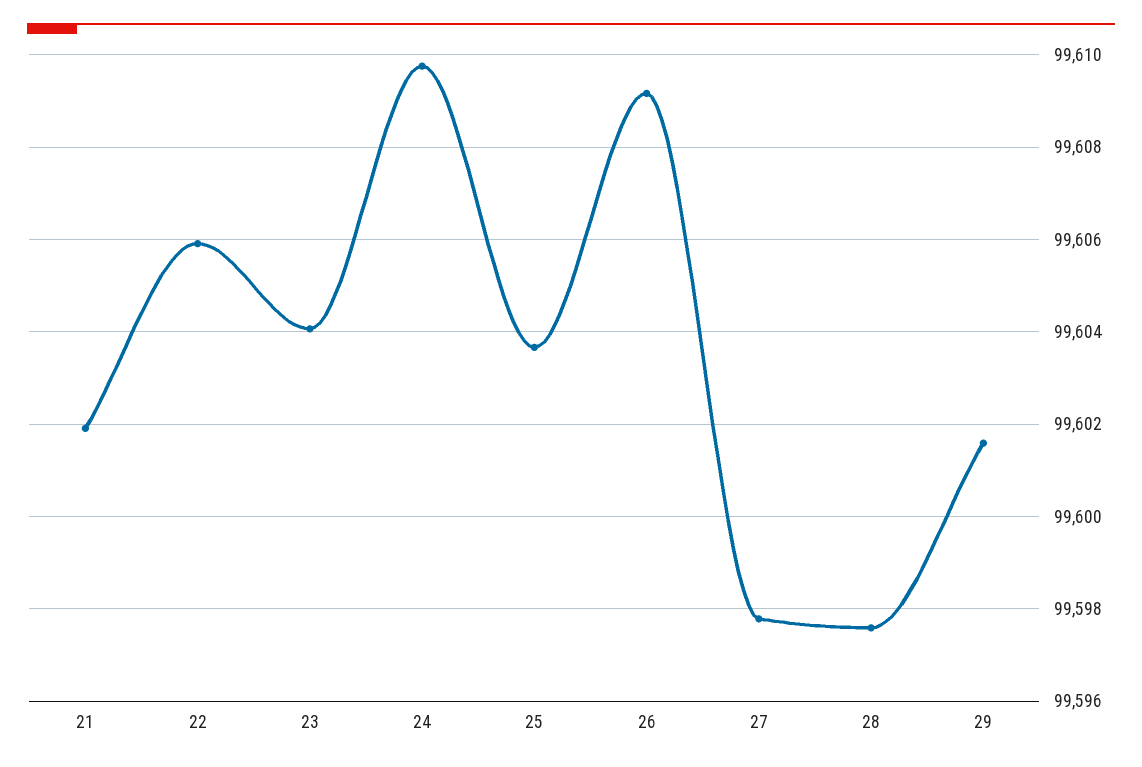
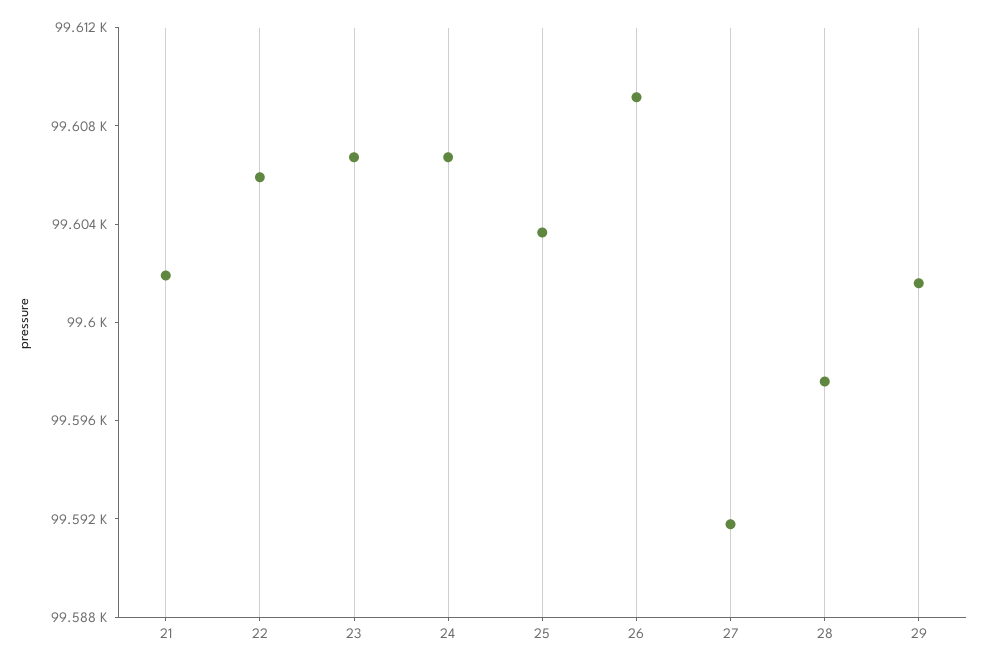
23: 99604 -> 99607
24: 99609.8 -> 99607
27: 99597.8 -> 99592

